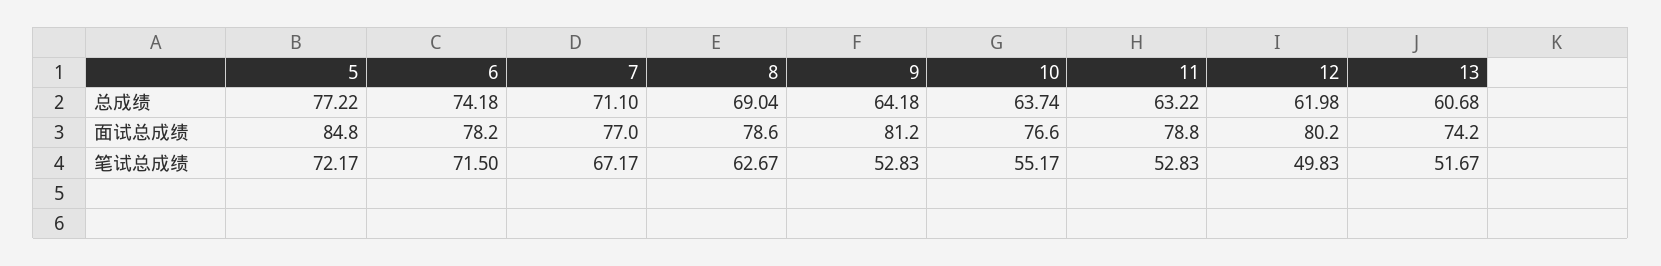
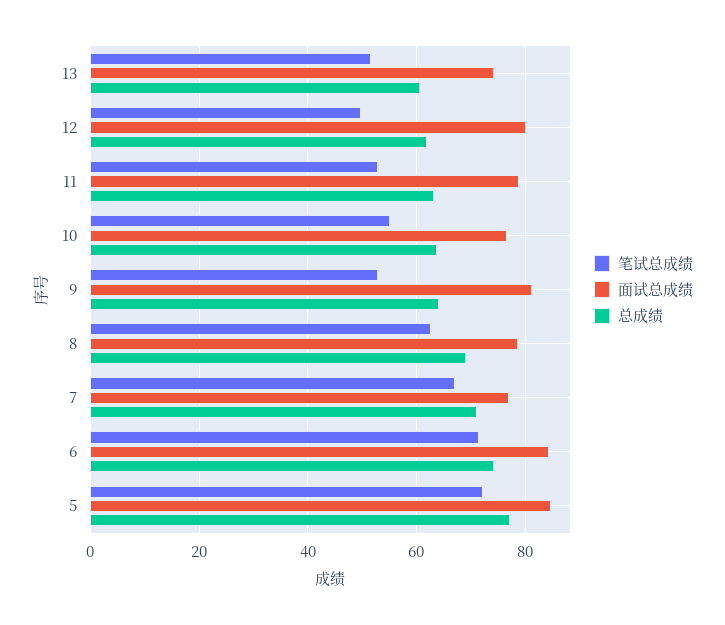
面试总成绩, 6: 78.2 -> 84

